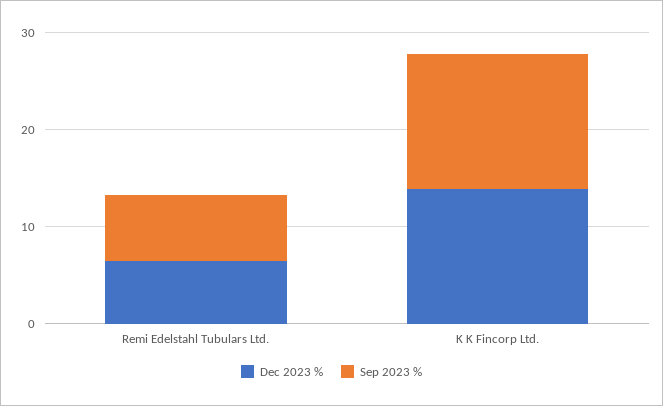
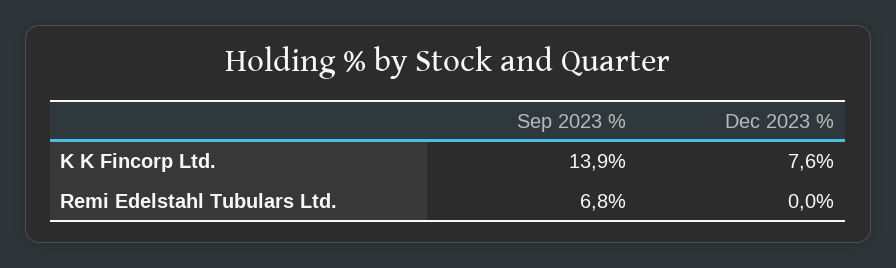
Dec 2023 %, Remi Edelstahl Tubulars Ltd.: 6 -> 0
Dec 2023 %, K K Fincorp Ltd.: 14 -> 7.6

